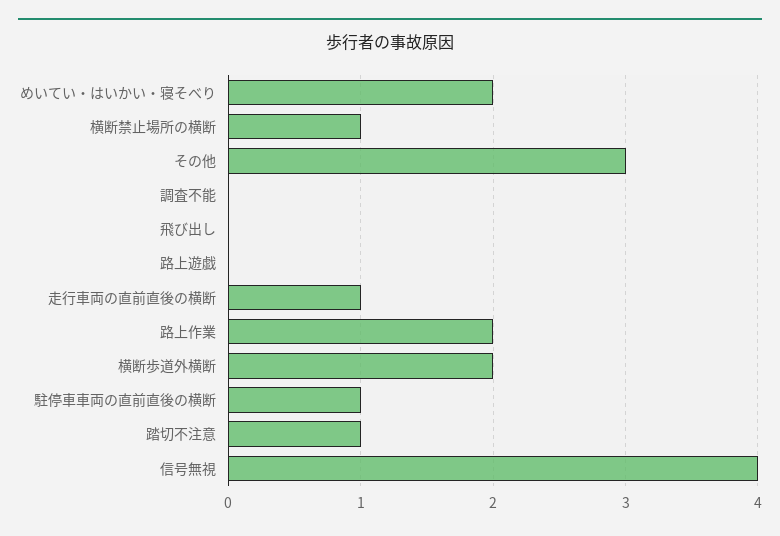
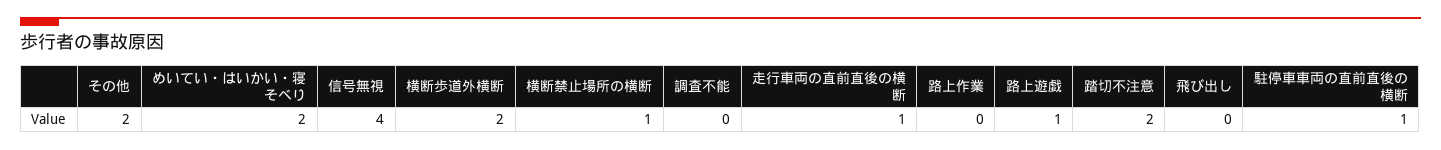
その他: 3 -> 2
路上遊戯: 0 -> 1
路上作業: 2 -> 0
踏切不注意: 1 -> 2

